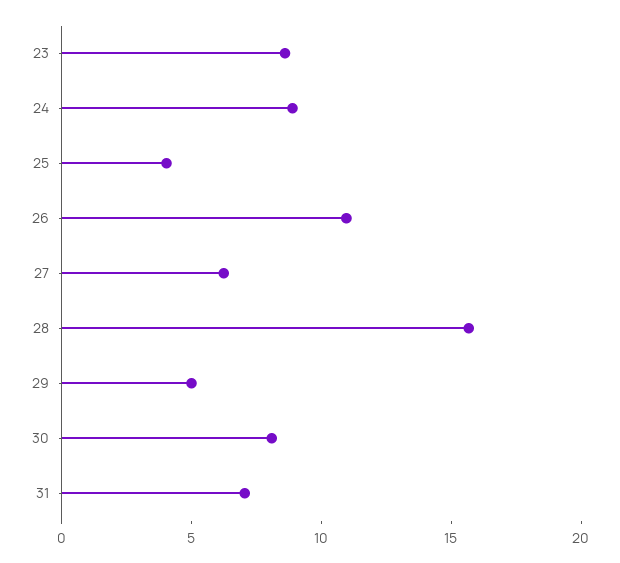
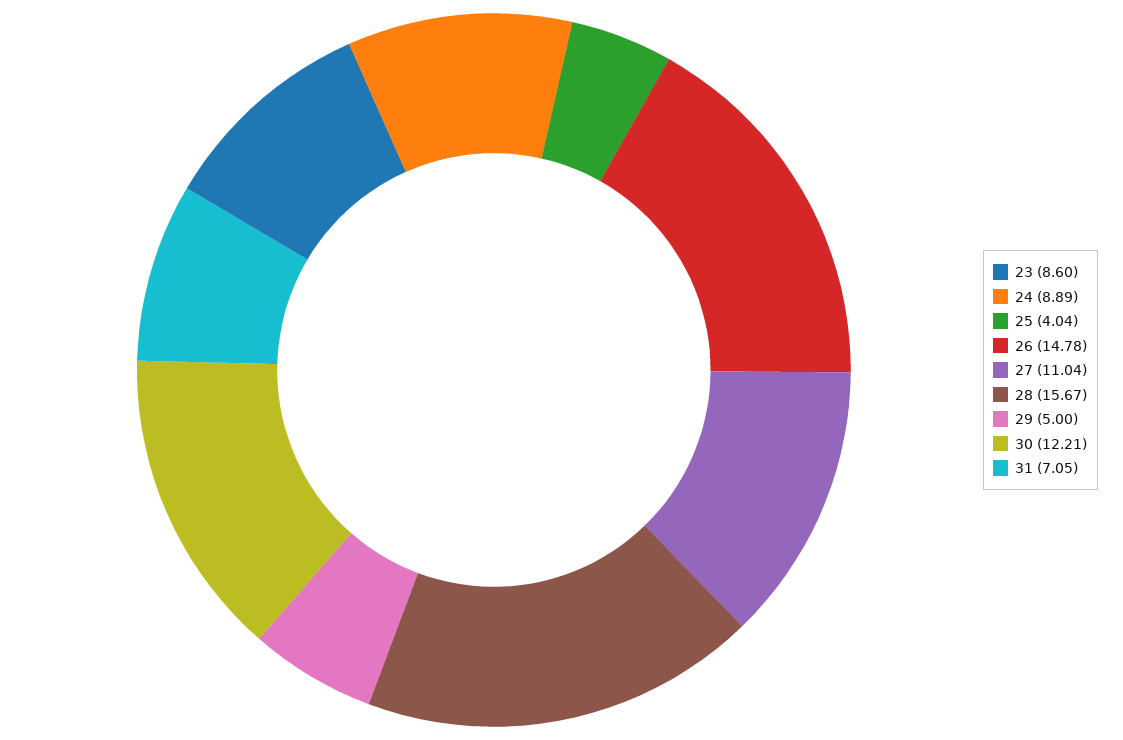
26: 11 -> 14.78
27: 6 -> 11.04
30: 8 -> 12.21

